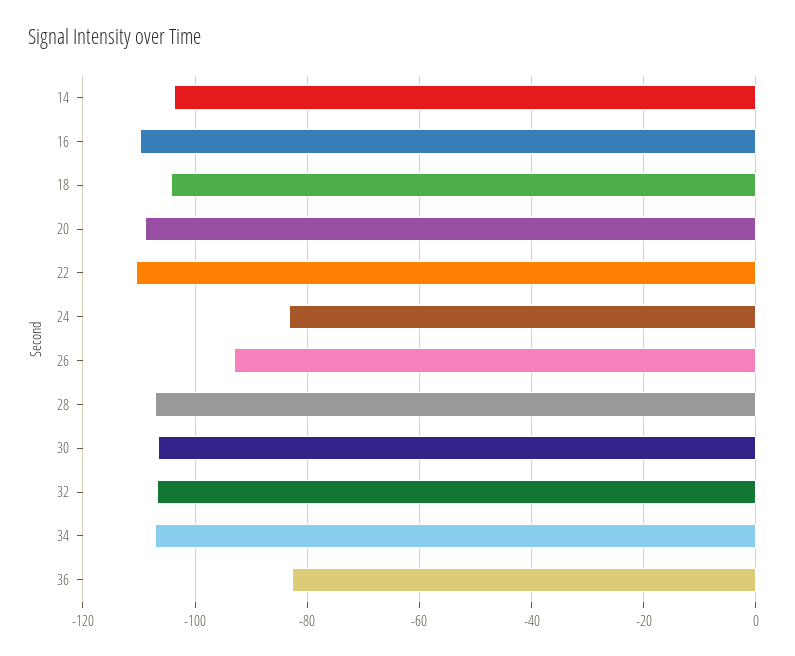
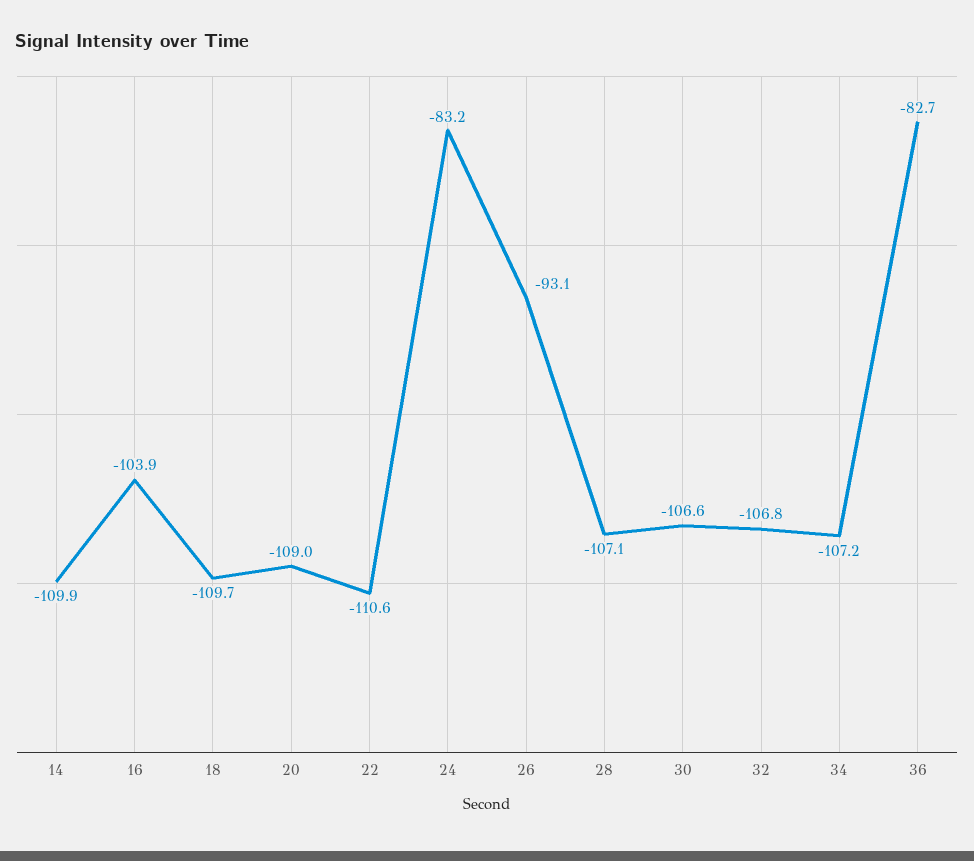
14: -104 -> -109.9
16: -110 -> -103.9
18: -104 -> -109.7

